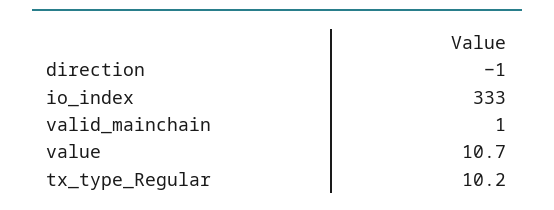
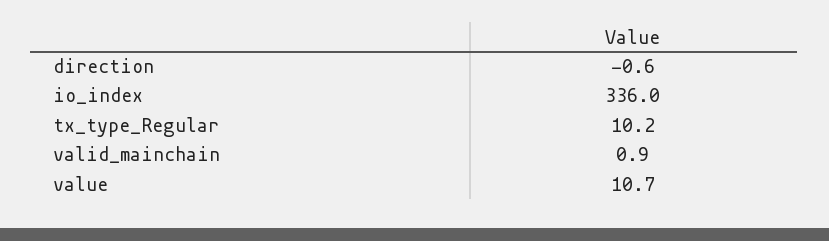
direction: -1 -> -0.6
io_index: 333 -> 336
valid_mainchain: 1 -> 0.9

